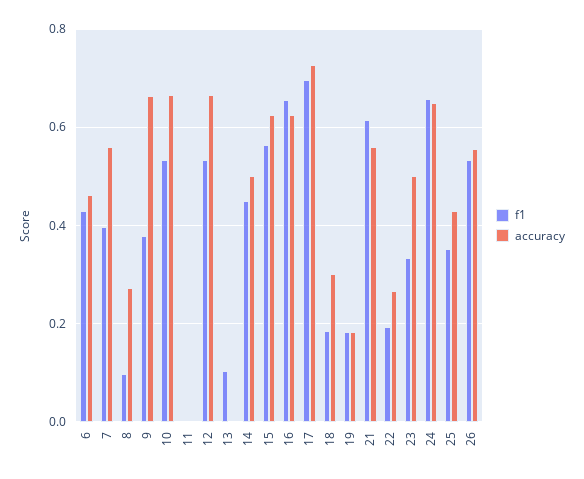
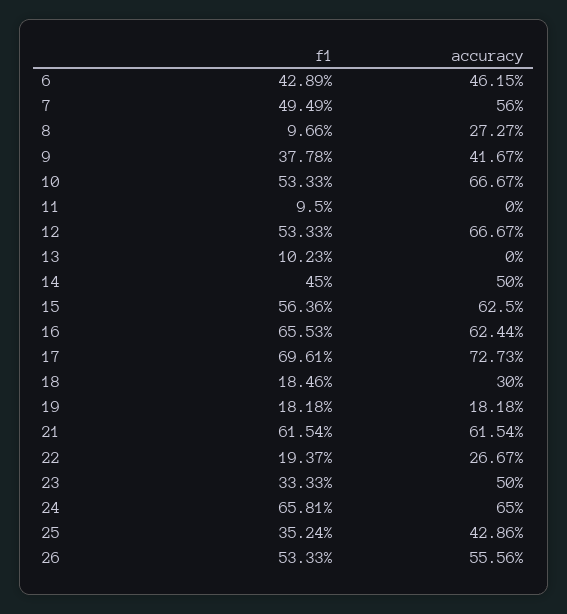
f1, 7: 0.4 -> 0.4949
accuracy, 9: 0.66 -> 0.4167
f1, 11: 0 -> 0.095
accuracy, 21: 0.56 -> 0.6154

